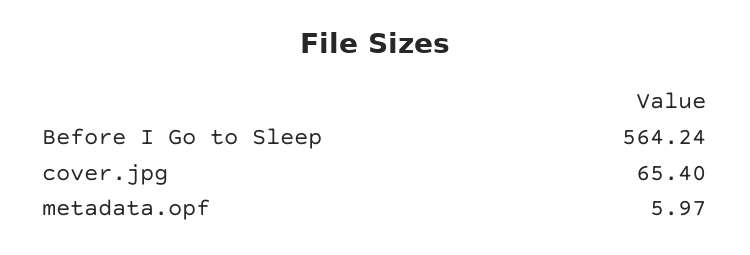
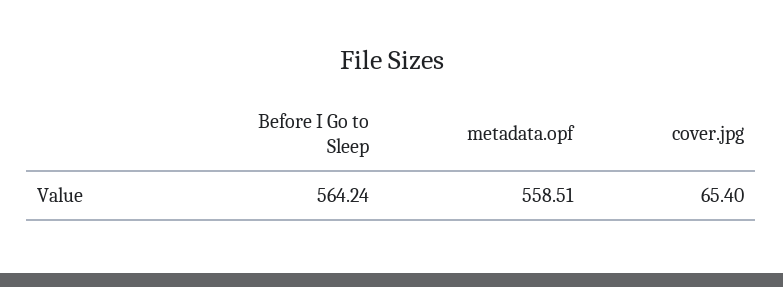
metadata.opf: 5.97 -> 558.51

